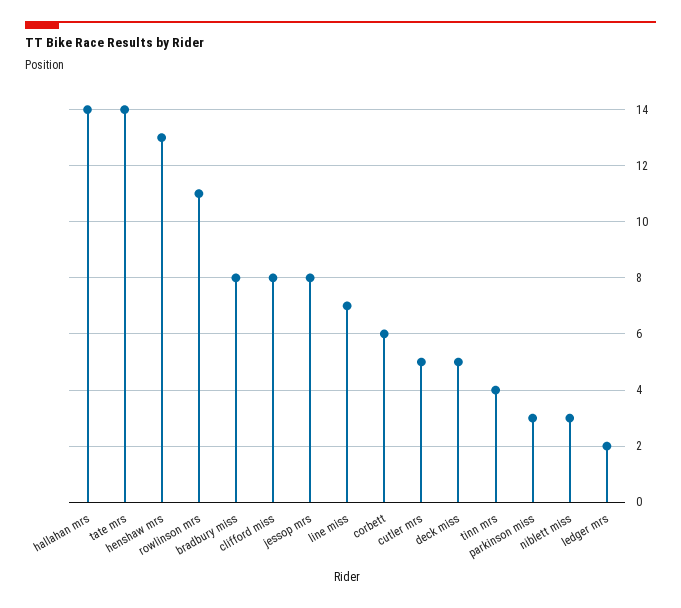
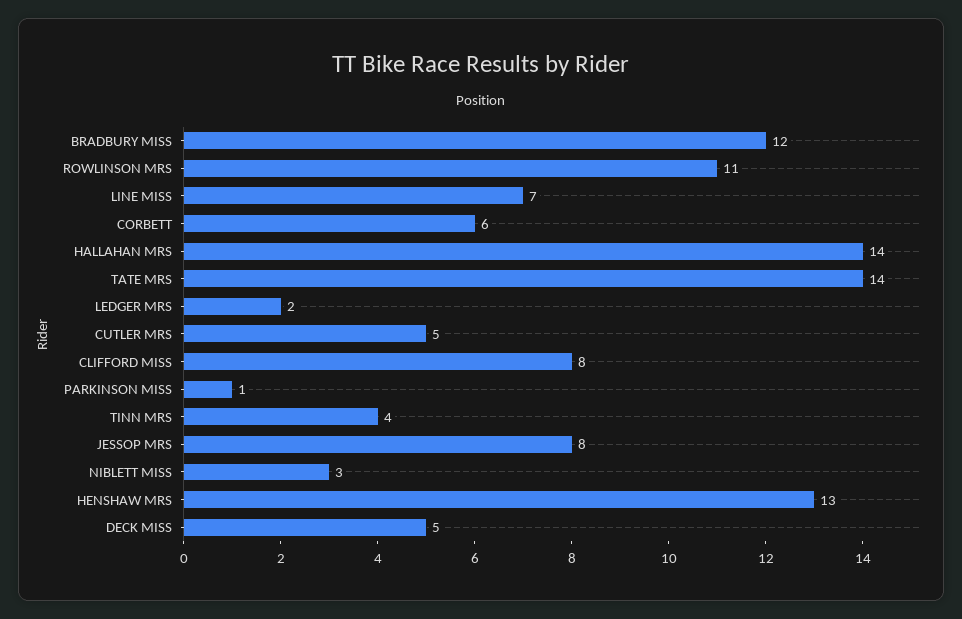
bradbury miss: 8 -> 12
parkinson miss: 3 -> 1

